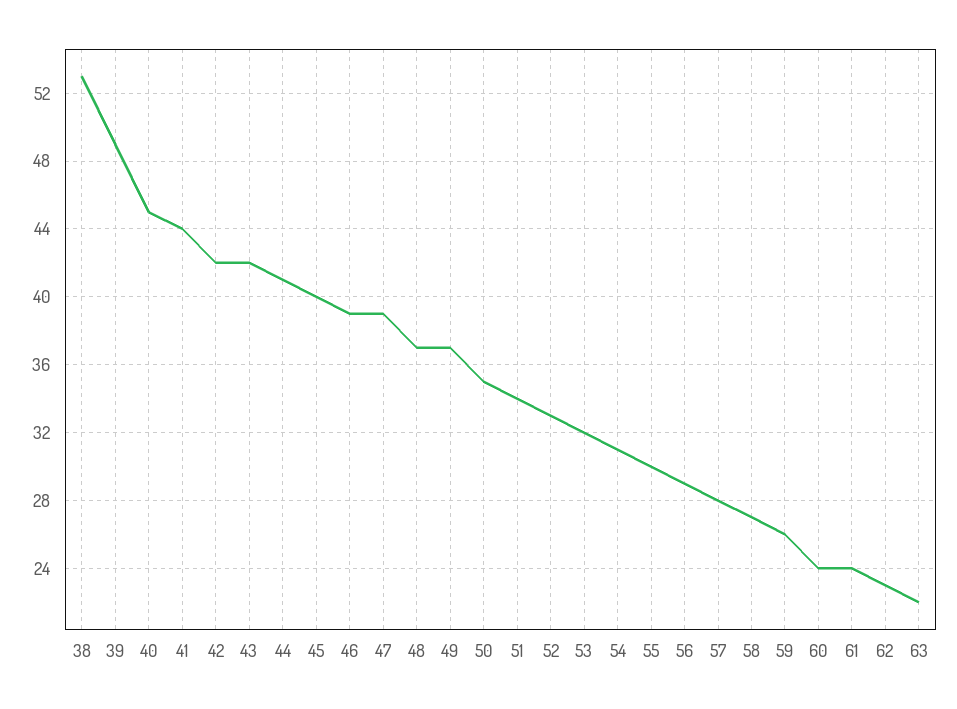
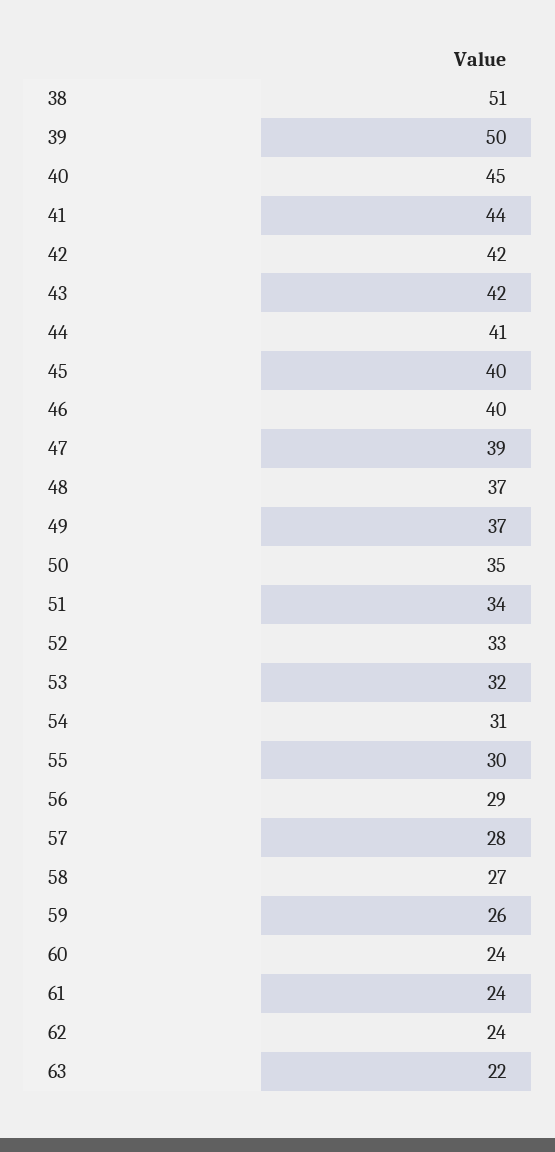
38: 53 -> 51
39: 49 -> 50
46: 39 -> 40
62: 23 -> 24

